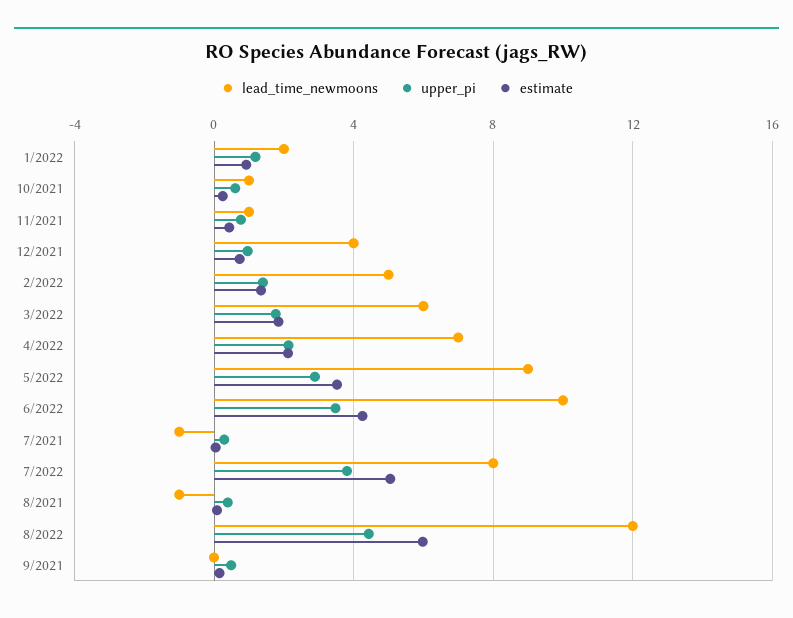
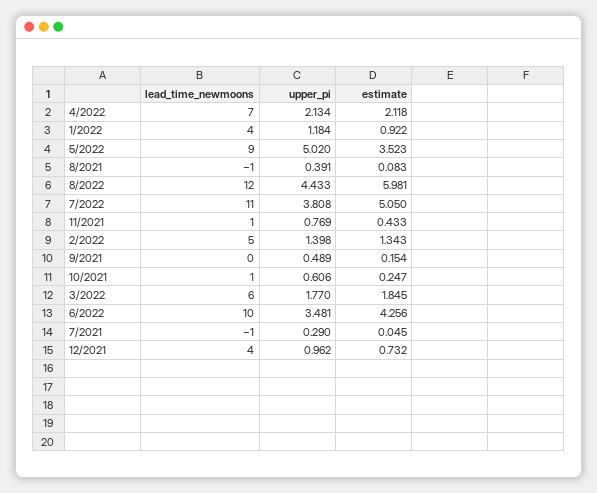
lead_time_newmoons, 1/2022: 2 -> 4
upper_pi, 5/2022: 3 -> 5.02
lead_time_newmoons, 7/2022: 8 -> 11

